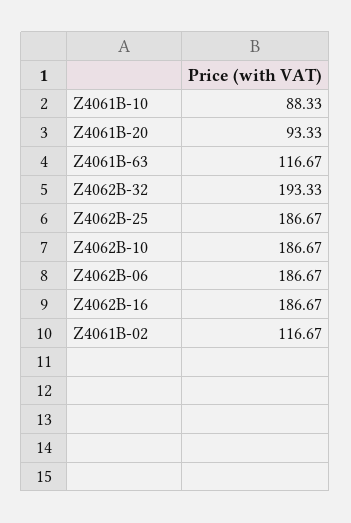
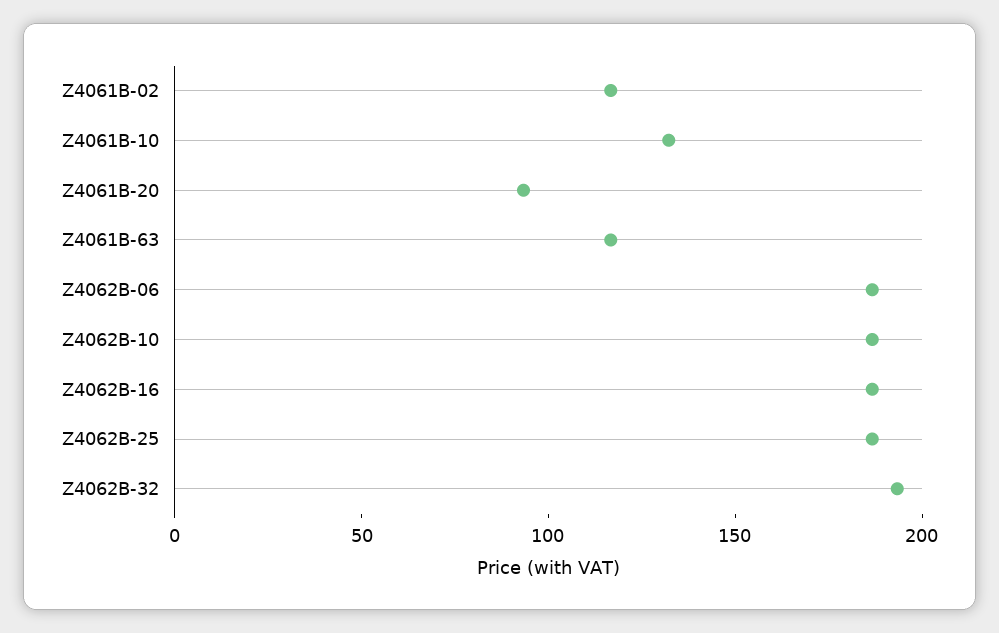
Z4061B-10: 88.33 -> 130

